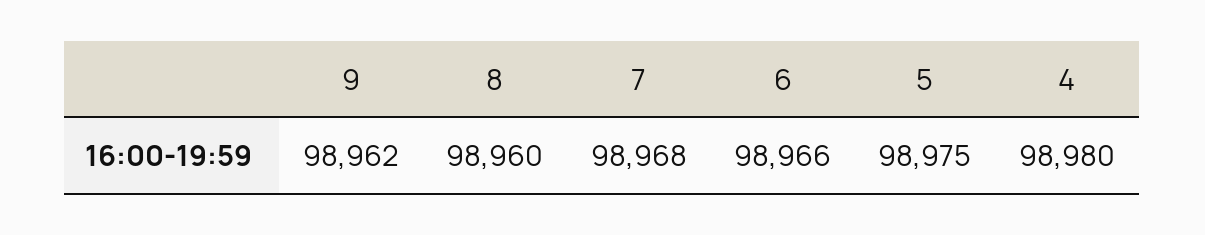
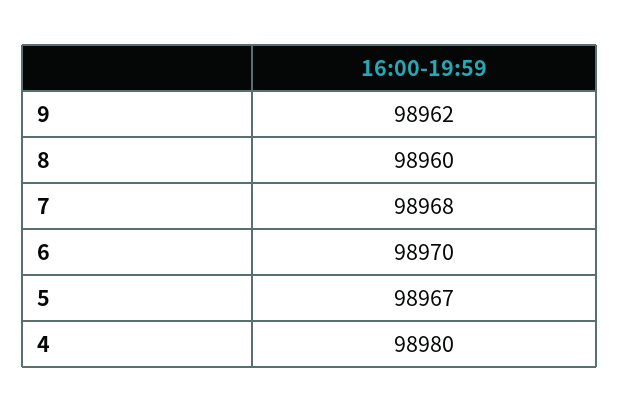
6: 98966 -> 98970
5: 98975 -> 98967

